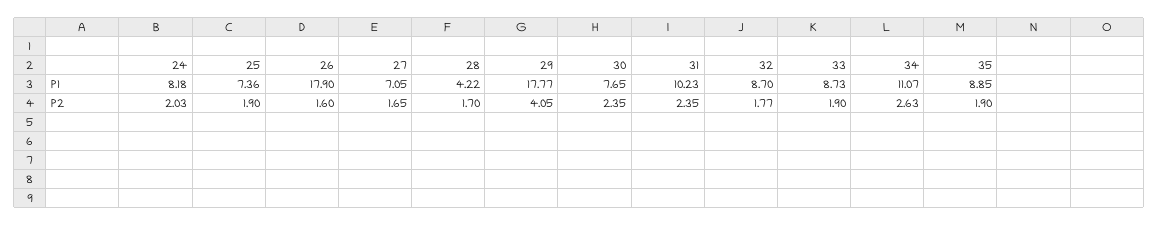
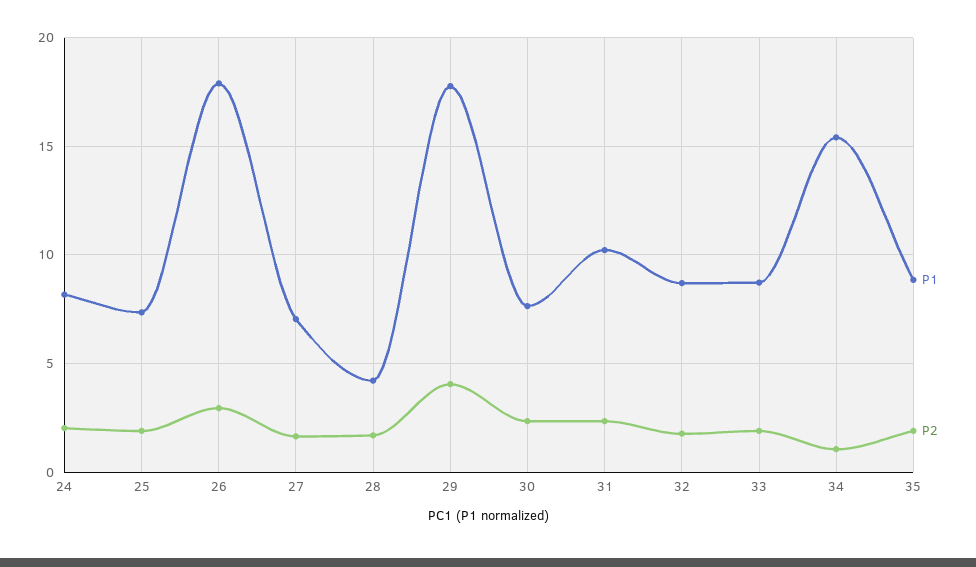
P1, 34: 11.07 -> 15.5
P2, 26: 1.6 -> 3
P2, 34: 2.63 -> 1

